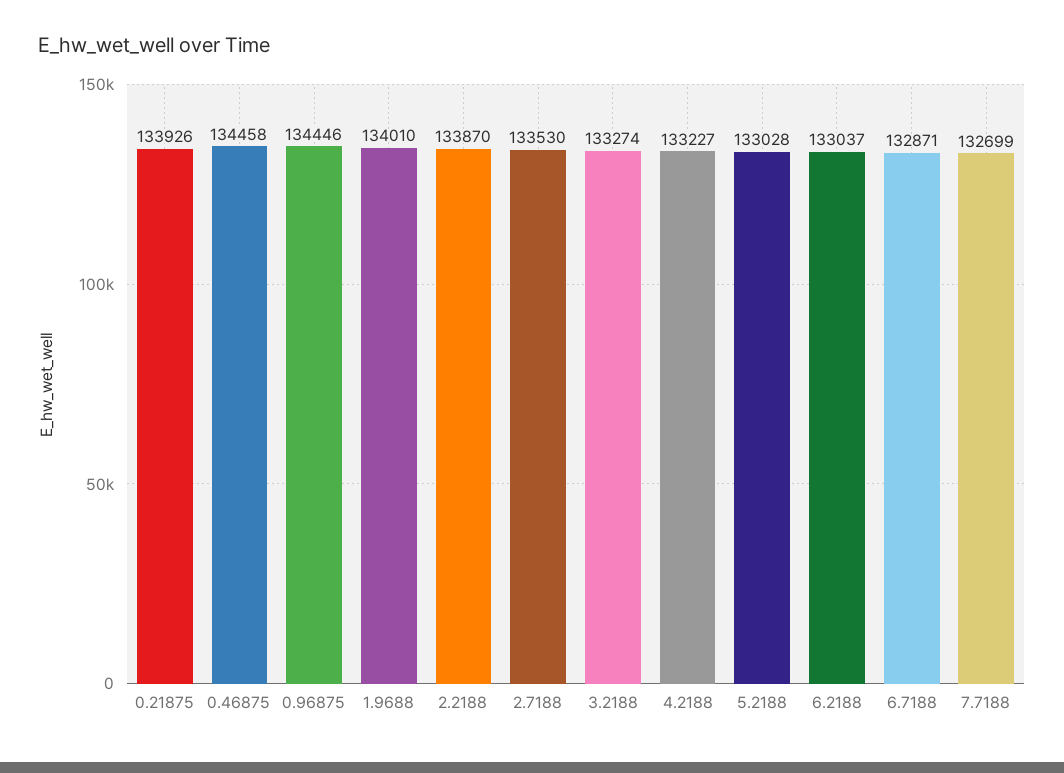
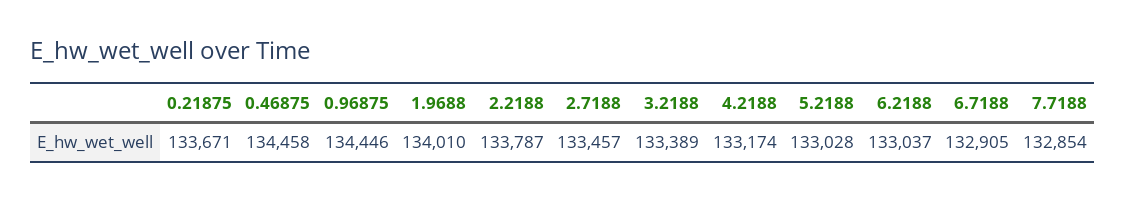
0.21875: 133926 -> 133671
2.2188: 133870 -> 133787
2.7188: 133530 -> 133457
3.2188: 133274 -> 133389
4.2188: 133227 -> 133174
6.7188: 132871 -> 132905
7.7188: 132699 -> 132854

